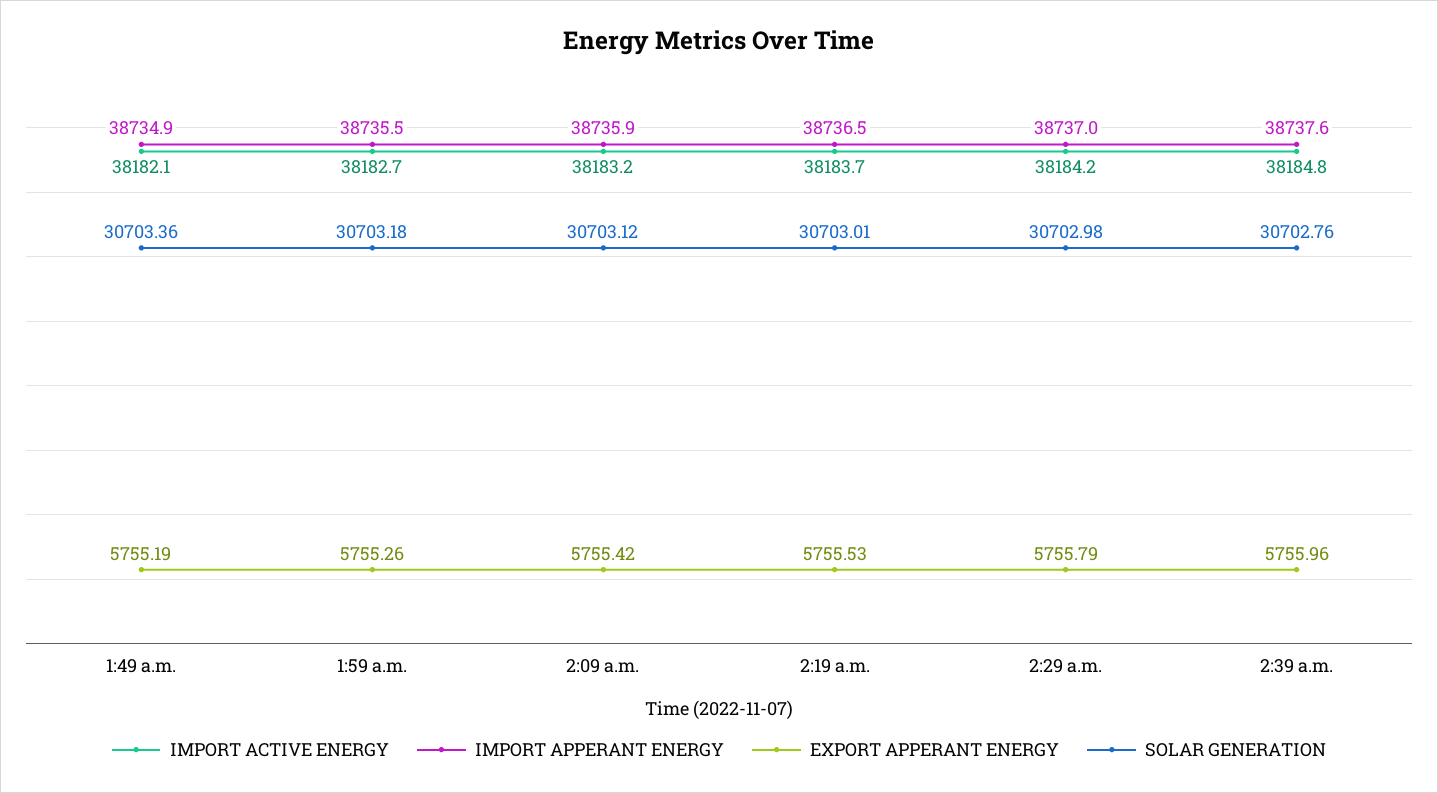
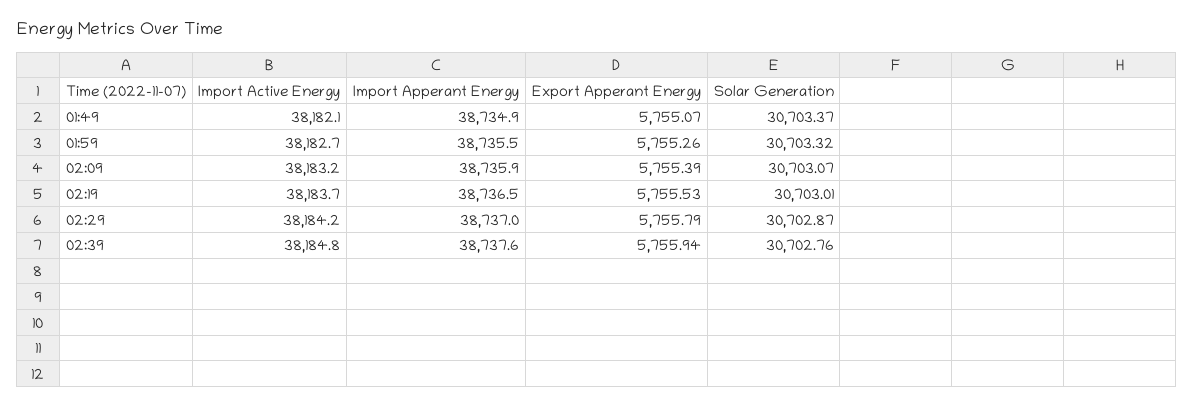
EXPORT APPERANT ENERGY, 1:49 a.m.: 5755.19 -> 5755.07
SOLAR GENERATION, 1:49 a.m.: 30703.36 -> 30703.37
SOLAR GENERATION, 1:59 a.m.: 30703.18 -> 30703.32
EXPORT APPERANT ENERGY, 2:09 a.m.: 5755.42 -> 5755.39
SOLAR GENERATION, 2:09 a.m.: 30703.12 -> 30703.07
SOLAR GENERATION, 2:29 a.m.: 30702.98 -> 30702.87
EXPORT APPERANT ENERGY, 2:39 a.m.: 5755.96 -> 5755.94

